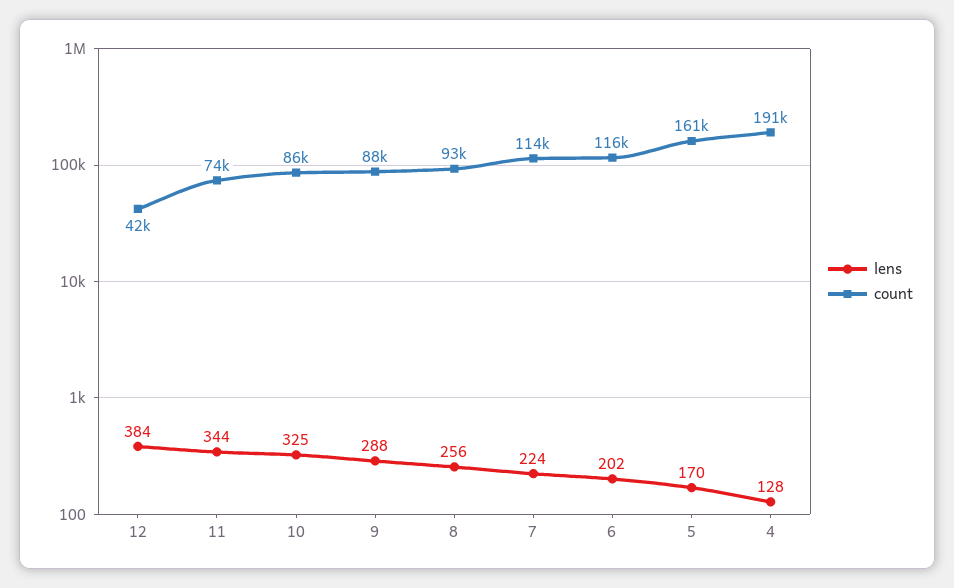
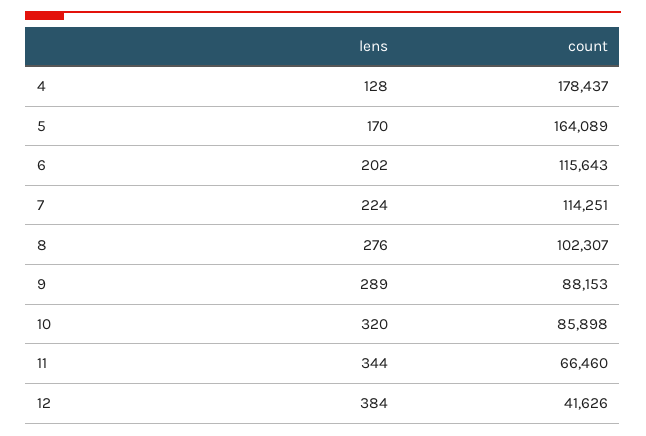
count, 11: 74000 -> 66460
lens, 10: 325 -> 320
lens, 9: 288 -> 289
lens, 8: 256 -> 276
count, 8: 93000 -> 102307
count, 5: 161000 -> 164089
count, 4: 191000 -> 178437

